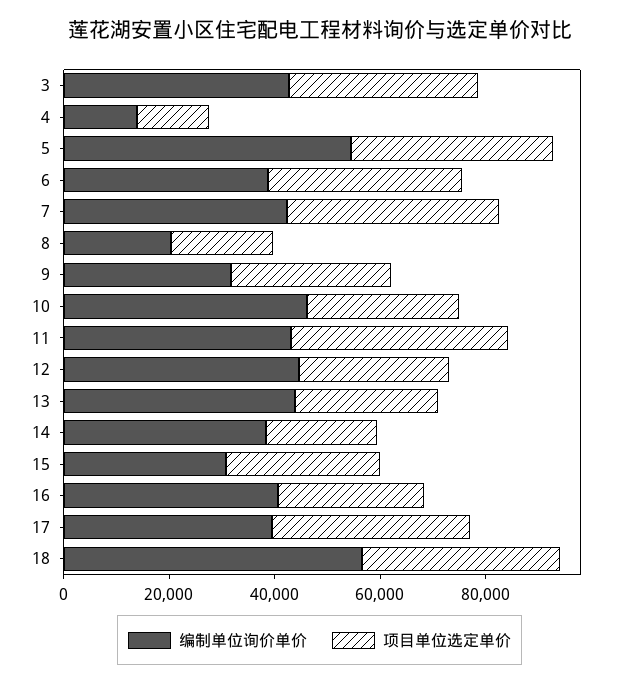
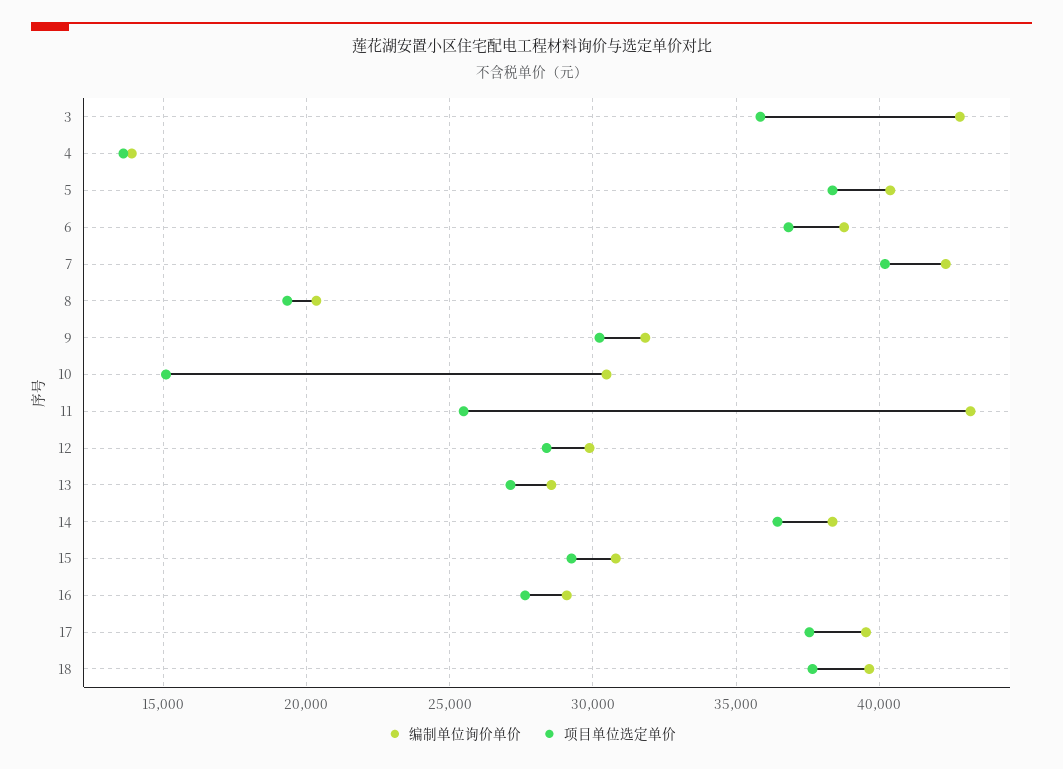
编制单位询价单价, 5: 55000 -> 40500
编制单位询价单价, 10: 45000 -> 30500
项目单位选定单价, 10: 30000 -> 15000
项目单位选定单价, 11: 40000 -> 25500
编制单位询价单价, 12: 45000 -> 30000
编制单位询价单价, 13: 45000 -> 28500
项目单位选定单价, 14: 20000 -> 36500
编制单位询价单价, 16: 40000 -> 29000
编制单位询价单价, 18: 55000 -> 39500

